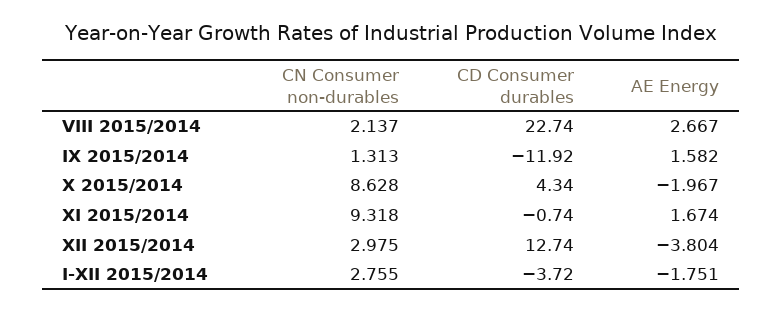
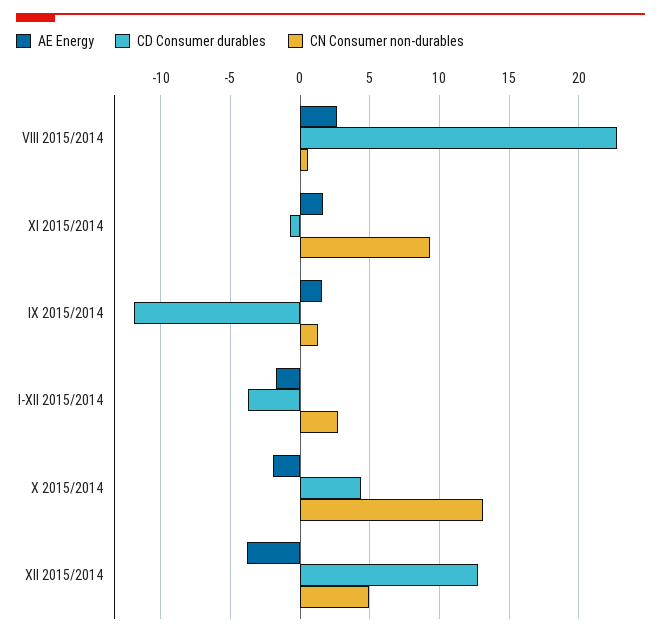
CN Consumer non-durables, VIII 2015/2014: 2.137 -> 0.5
CN Consumer non-durables, X 2015/2014: 8.628 -> 13
CN Consumer non-durables, XII 2015/2014: 2.975 -> 5

